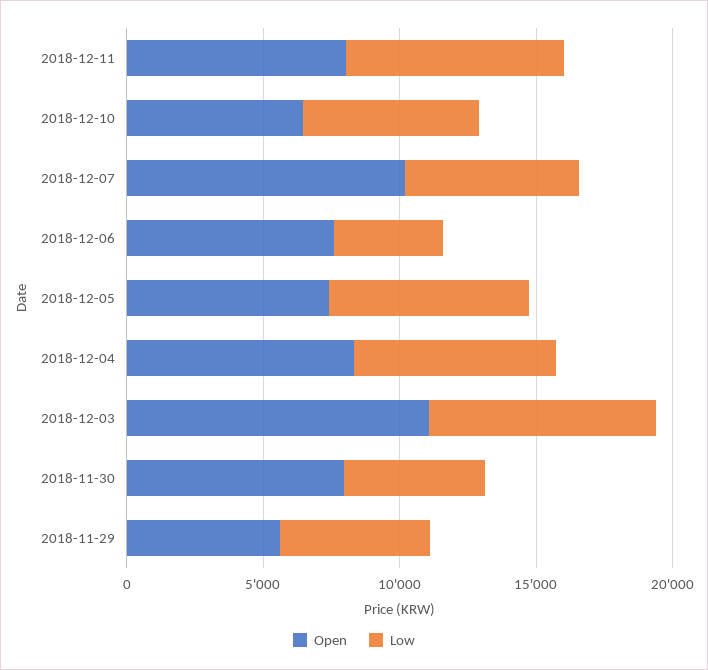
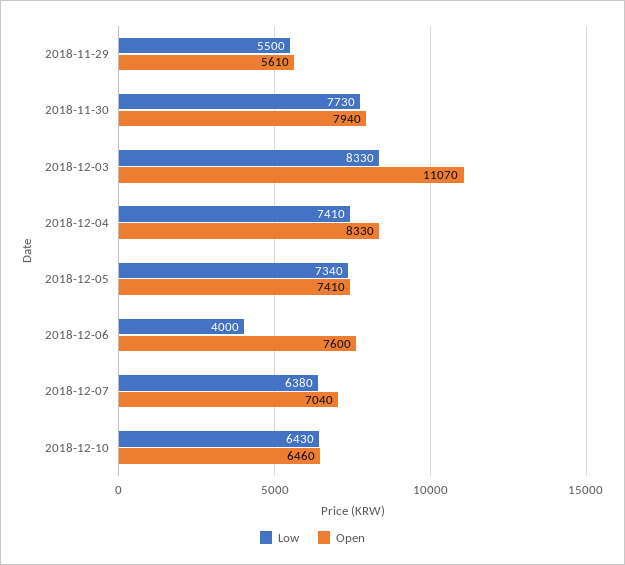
Open, 2018-12-11: 8000 -> none
Low, 2018-12-11: 8000 -> none
Open, 2018-12-07: 10000 -> 7040
Low, 2018-11-30: 5000 -> 7730

